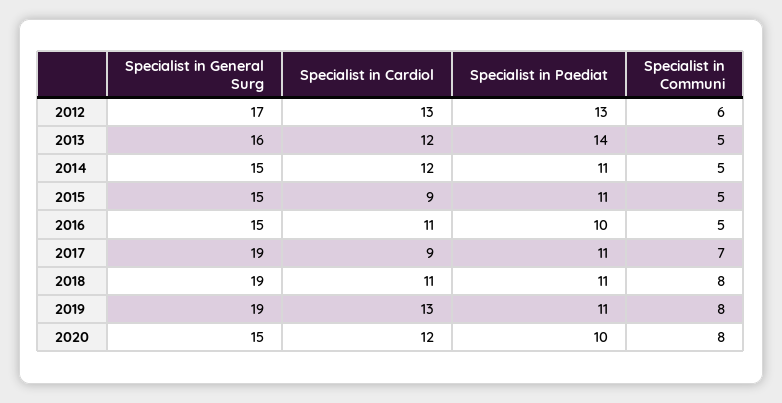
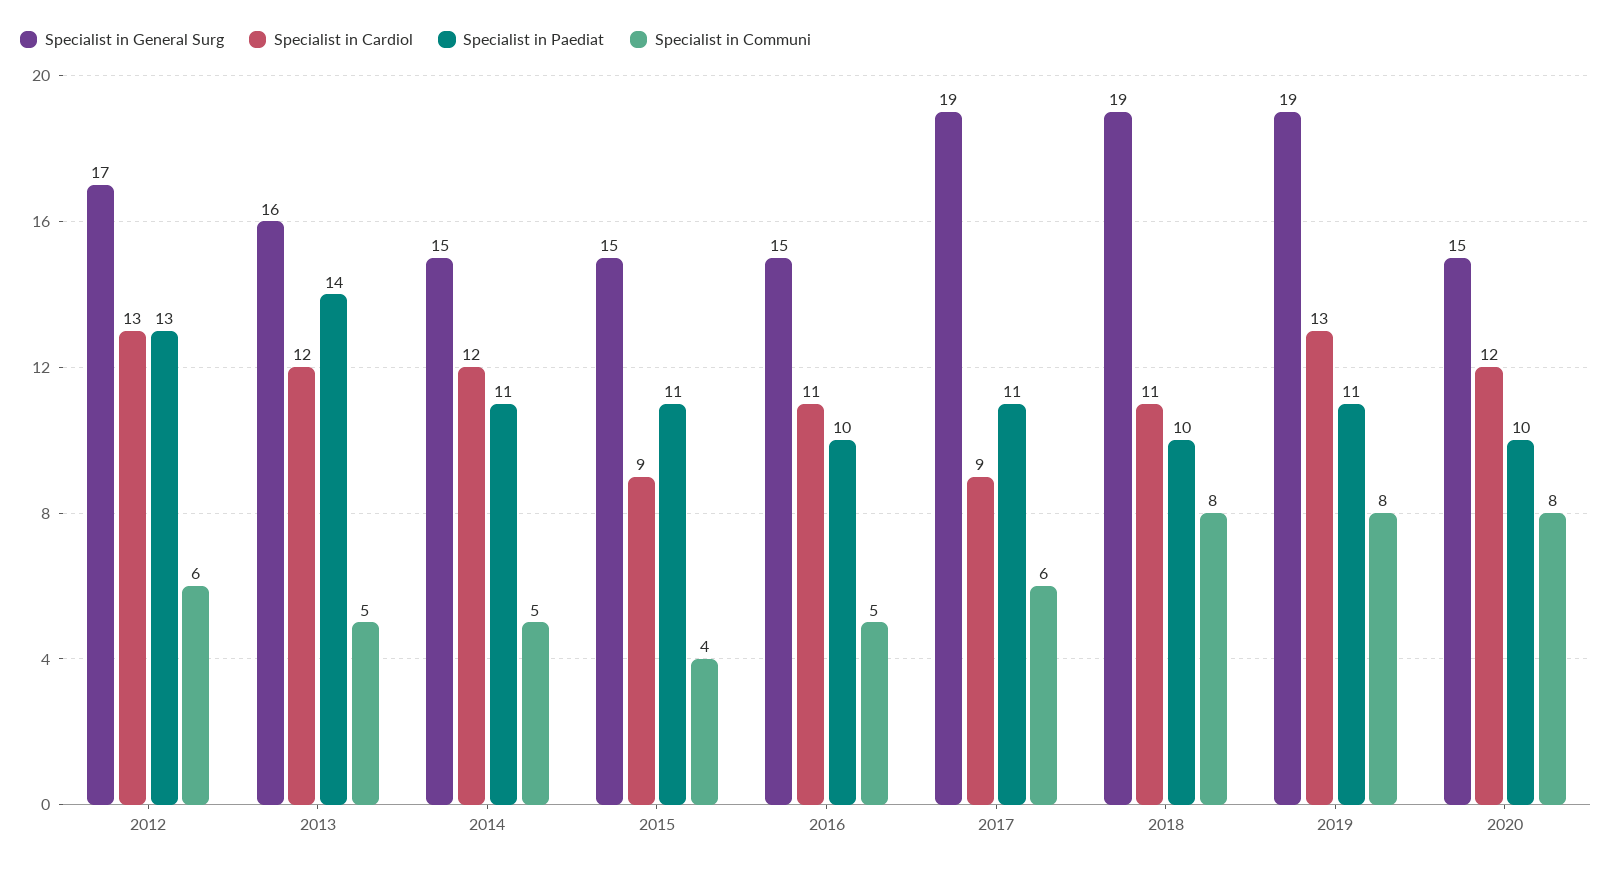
Specialist in Communi, 2015: 5 -> 4
Specialist in Communi, 2017: 7 -> 6
Specialist in Paediat, 2018: 11 -> 10

